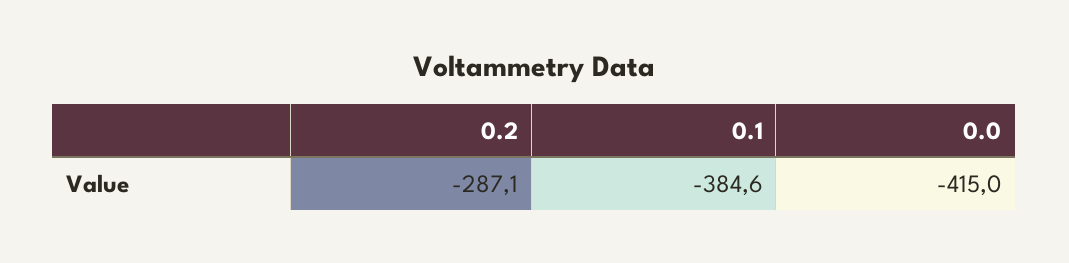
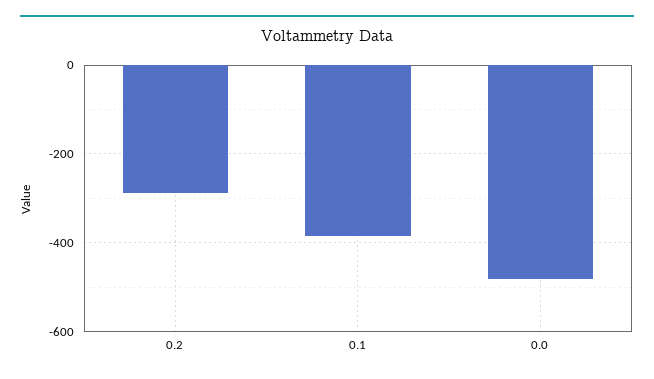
0.0: -415 -> -480

